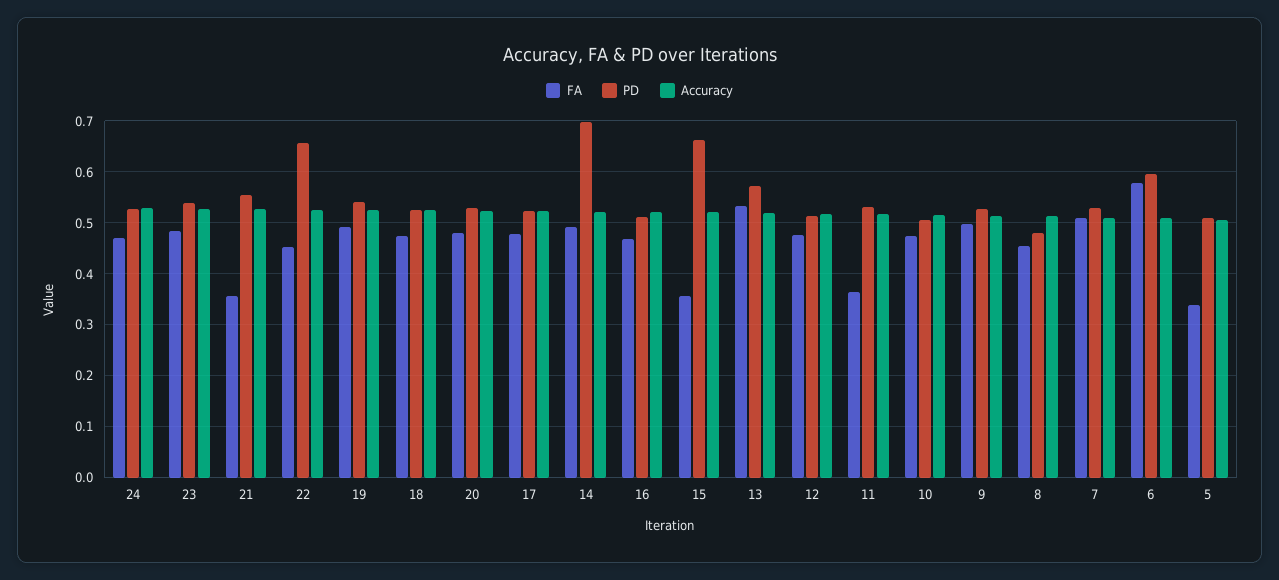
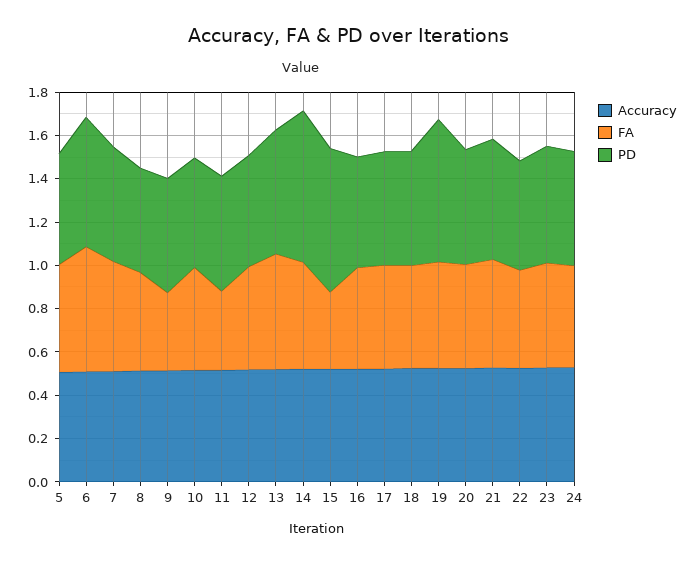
FA, 21: 0.36 -> 0.5
PD, 22: 0.66 -> 0.5
PD, 19: 0.54 -> 0.65
FA, 9: 0.5 -> 0.35
FA, 5: 0.34 -> 0.5

